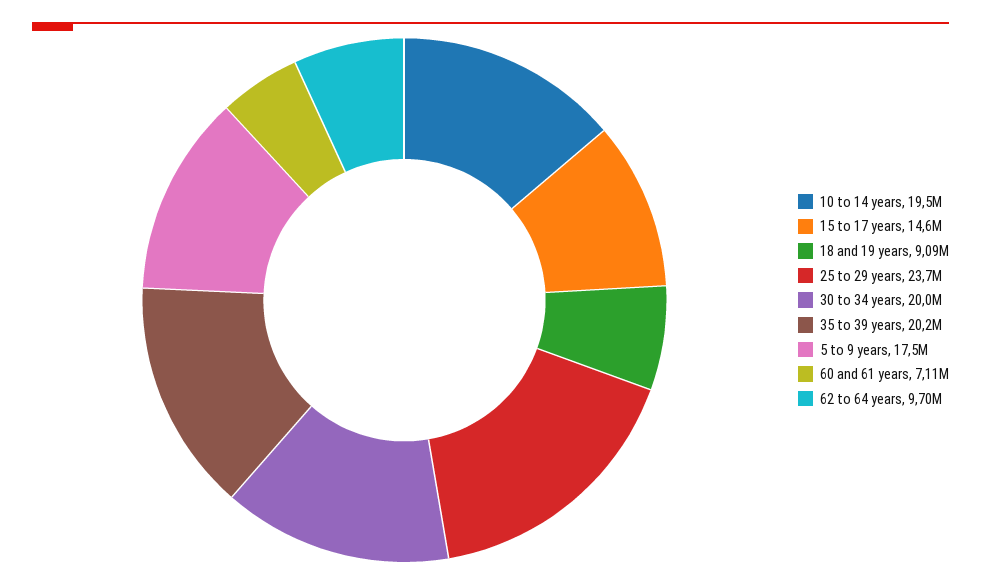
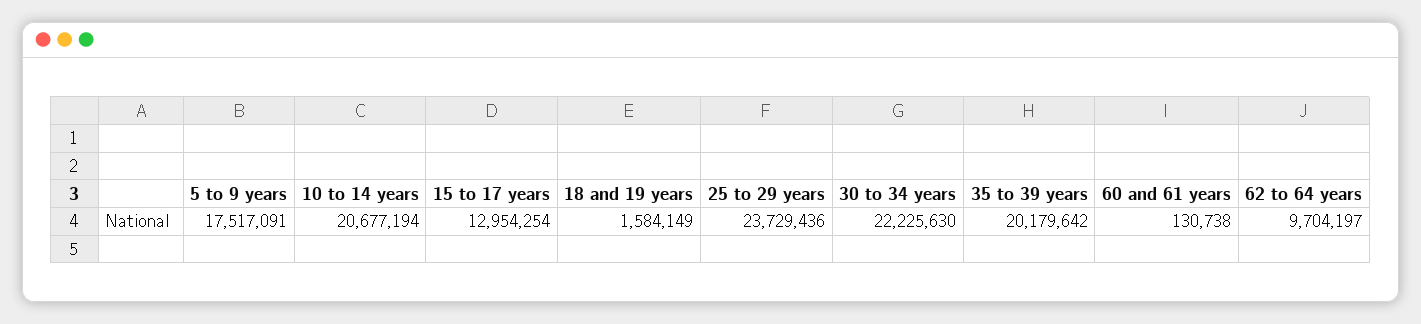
10 to 14 years: 19500000 -> 20677194
15 to 17 years: 14600000 -> 12954254
18 and 19 years: 9090000 -> 1584149
30 to 34 years: 20000000 -> 22225630
60 and 61 years: 7110000 -> 130738

